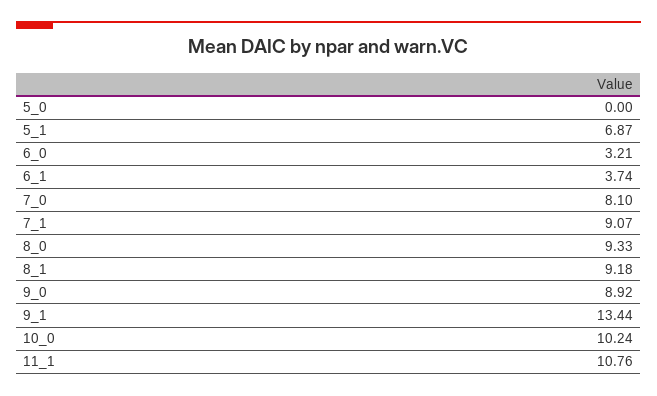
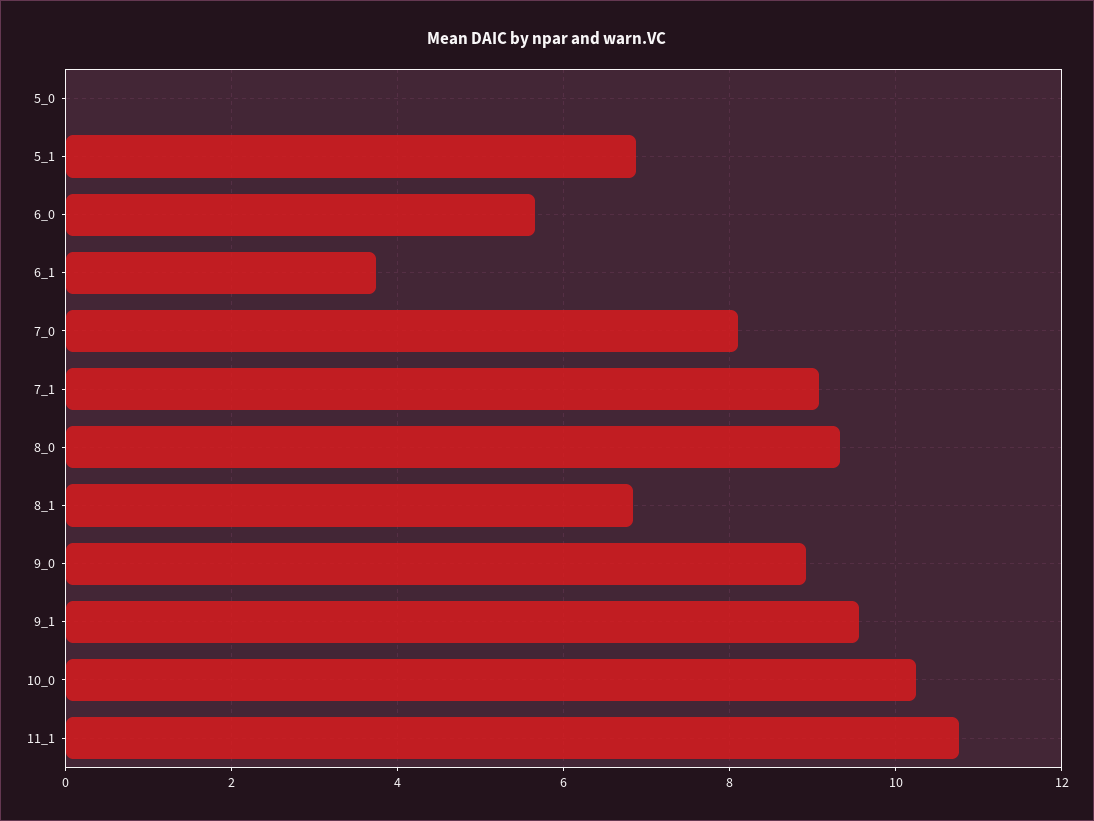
6_0: 3.21 -> 5.6
8_1: 9.18 -> 6.8
9_1: 13.44 -> 9.6

